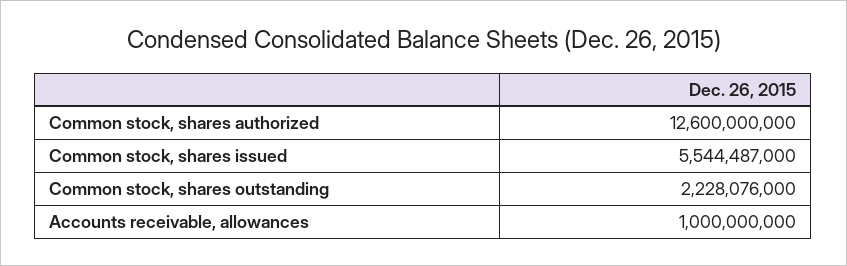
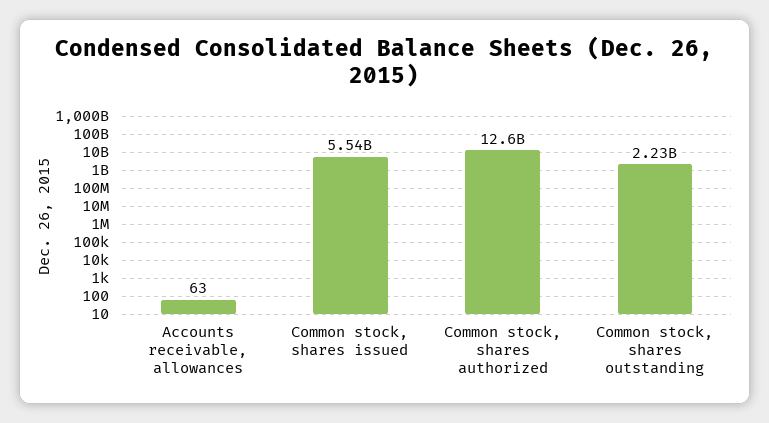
Accounts receivable, allowances: 1000000000 -> 63

